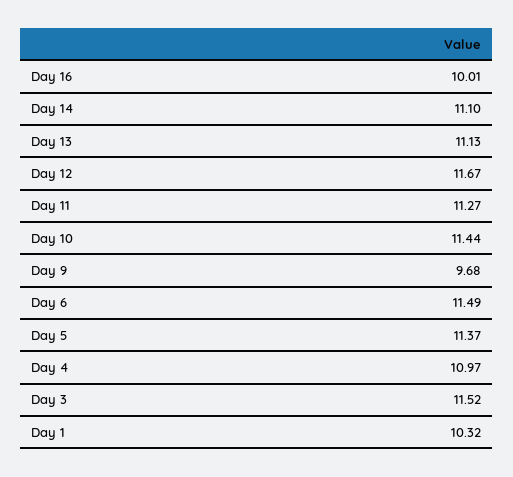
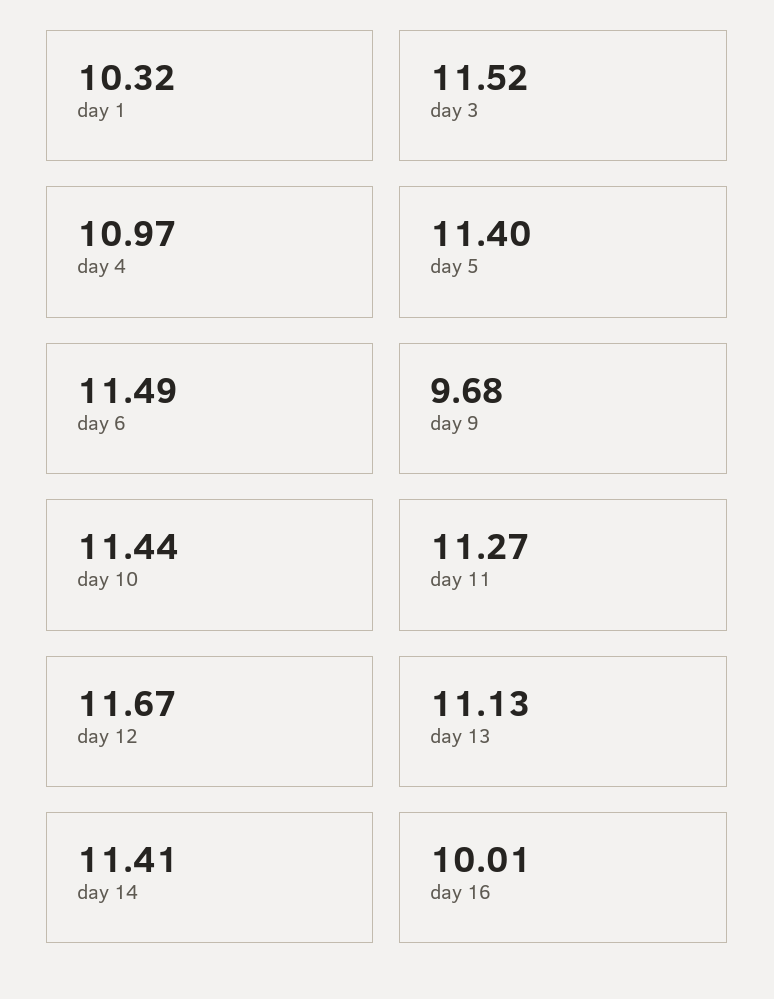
Day 14: 11.1 -> 11.41
Day 5: 11.37 -> 11.4

